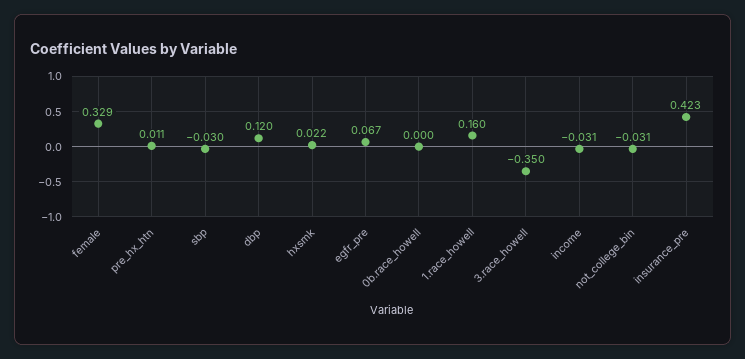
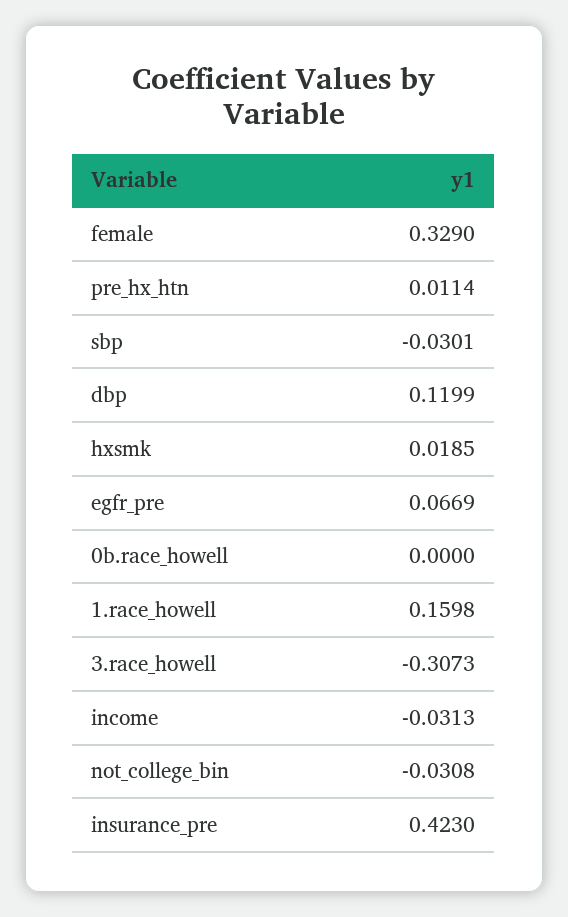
hxsmk: 0.022 -> 0.0185
3.race_howell: -0.35 -> -0.3073

